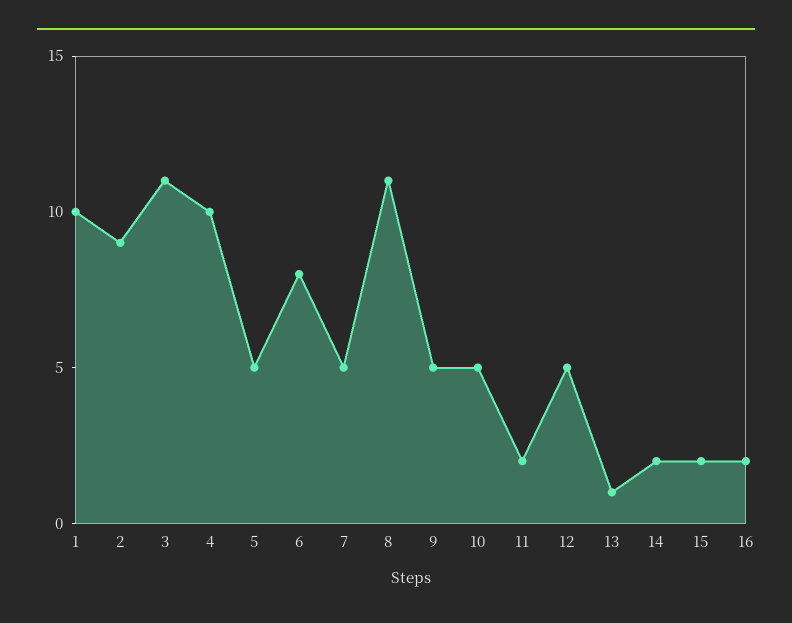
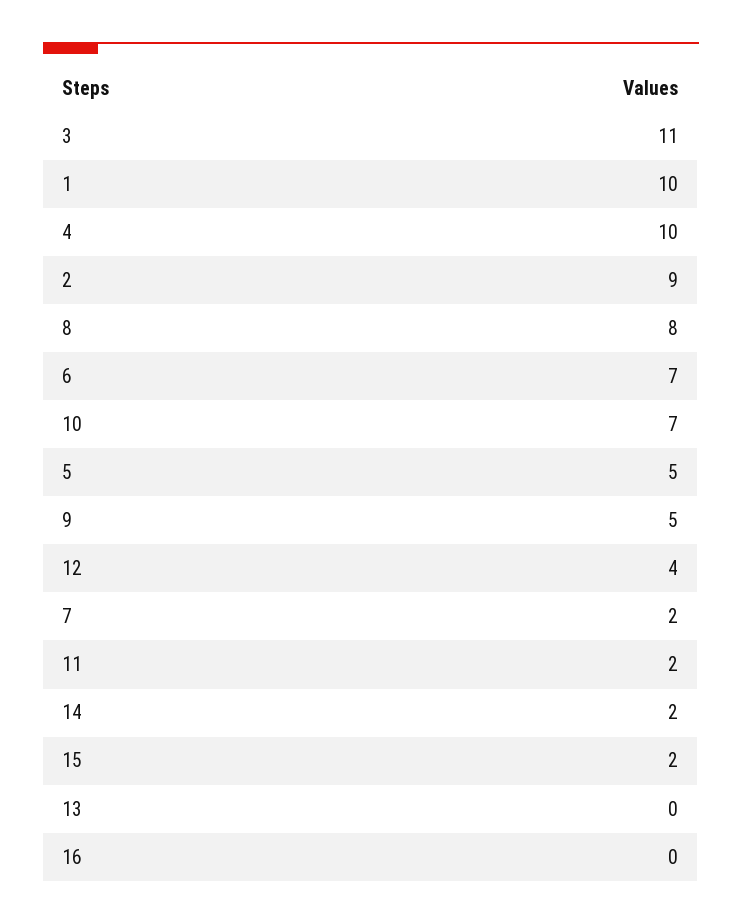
6: 8 -> 7
7: 5 -> 2
8: 11 -> 8
10: 5 -> 7
12: 5 -> 4
13: 1 -> 0
16: 2 -> 0

